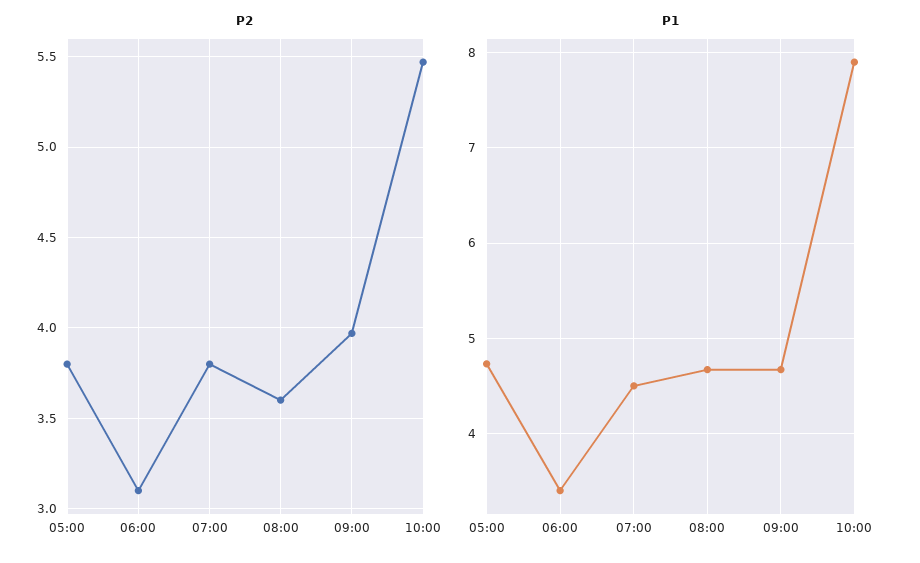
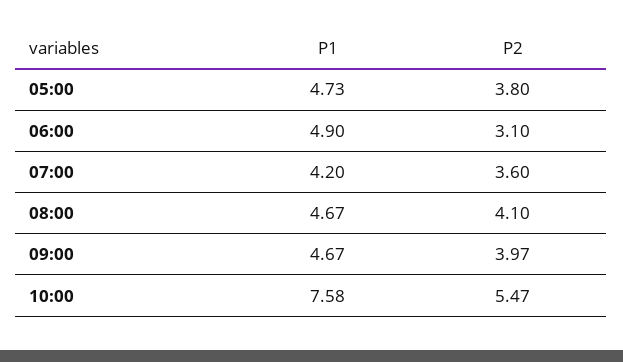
P2, 07:00: 3.8 -> 3.6
P2, 08:00: 3.6 -> 4.1
P1, 06:00: 3.4 -> 4.9
P1, 07:00: 4.5 -> 4.2
P1, 10:00: 7.9 -> 7.58

